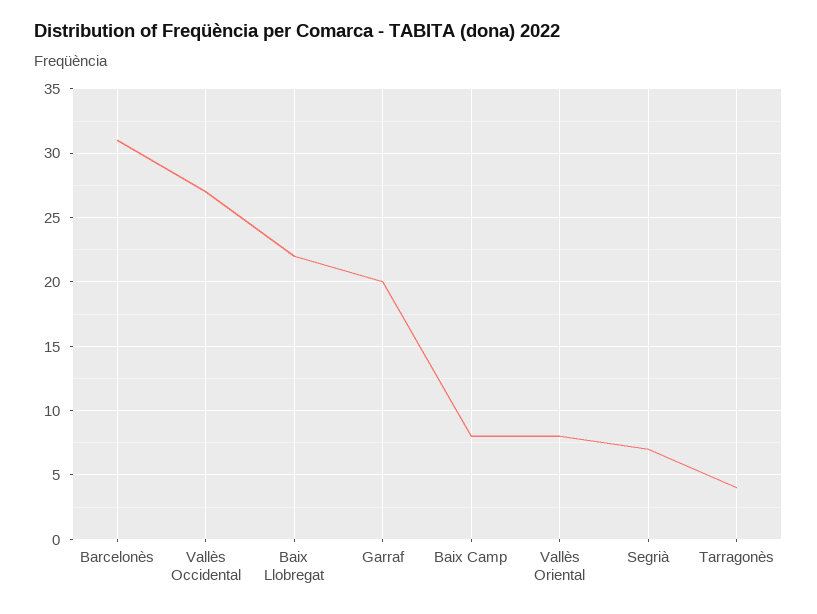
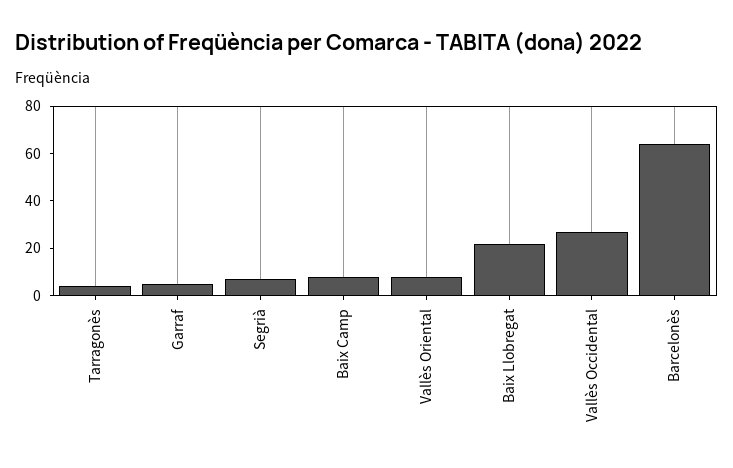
Barcelonès: 31 -> 65
Garraf: 20 -> 5

